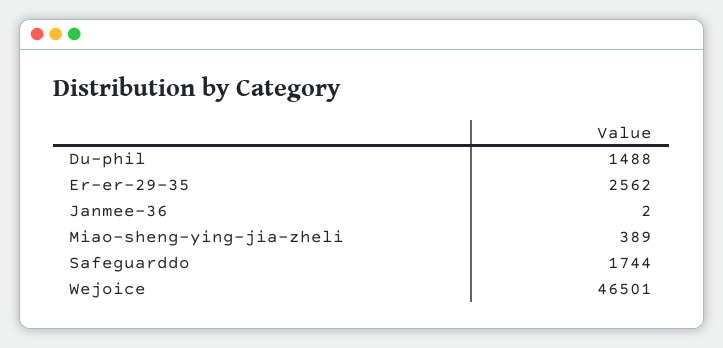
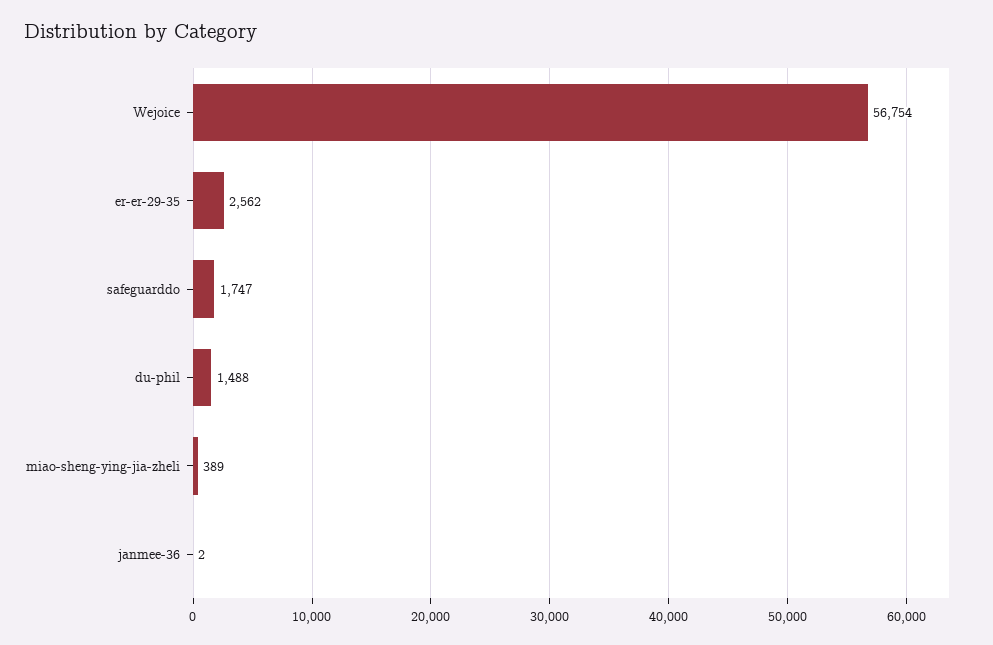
Safeguarddo: 1744 -> 1747
Wejoice: 46501 -> 56754

